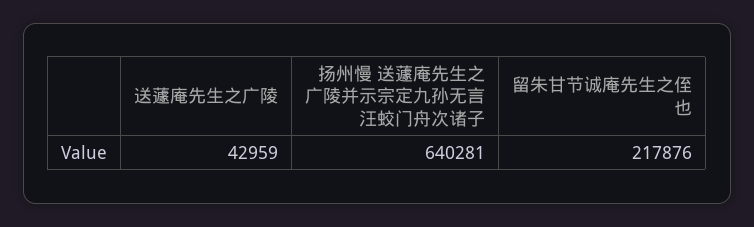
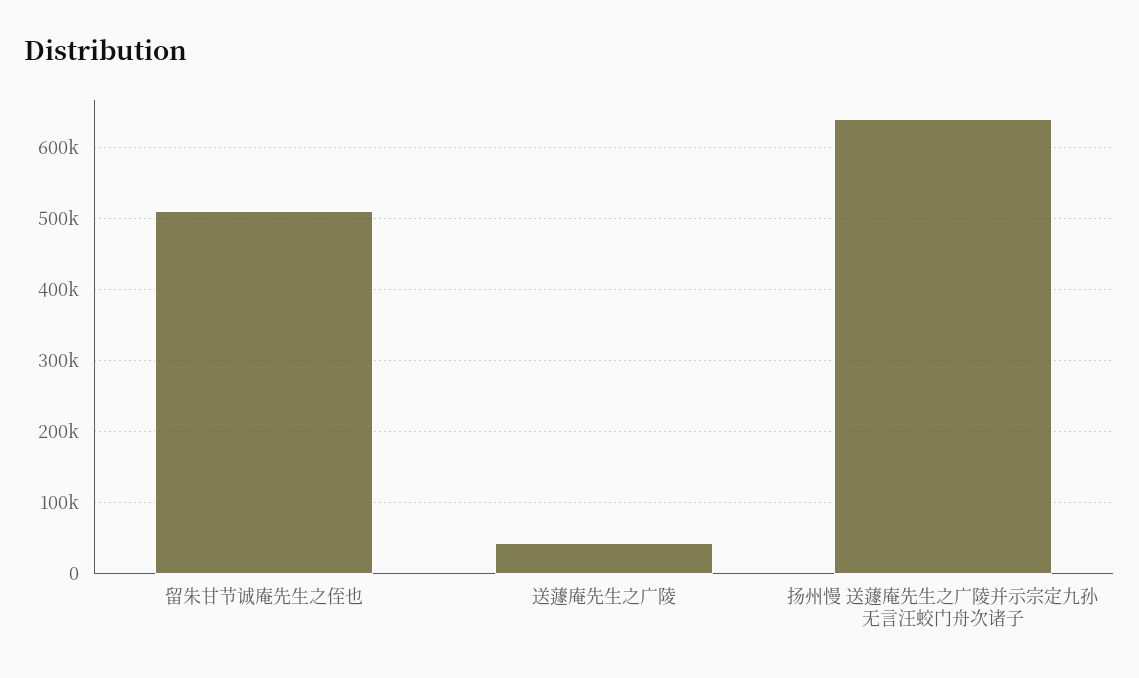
留朱甘节诚庵先生之侄也: 217876 -> 510000

